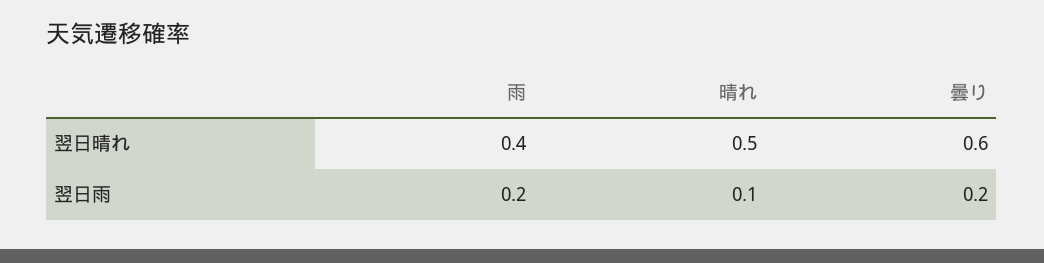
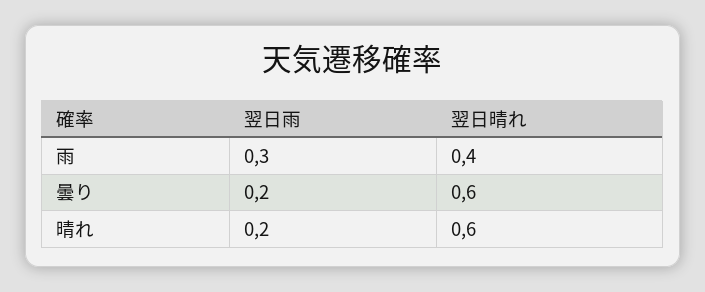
晴れ, 翌日晴れ: 0.5 -> 0.6
雨, 翌日雨: 0.2 -> 0.3
晴れ, 翌日雨: 0.1 -> 0.2

